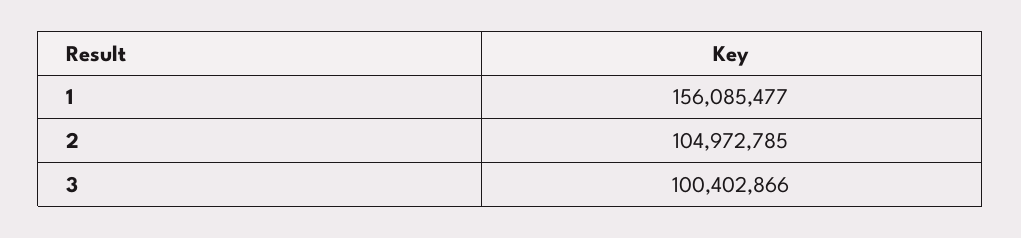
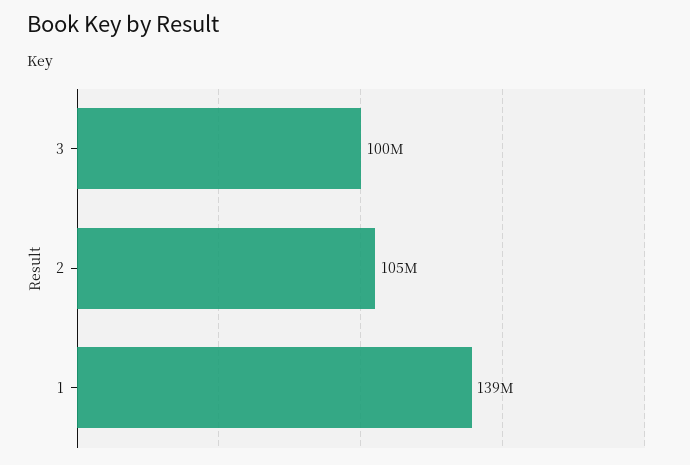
1: 156085477 -> 139000000

